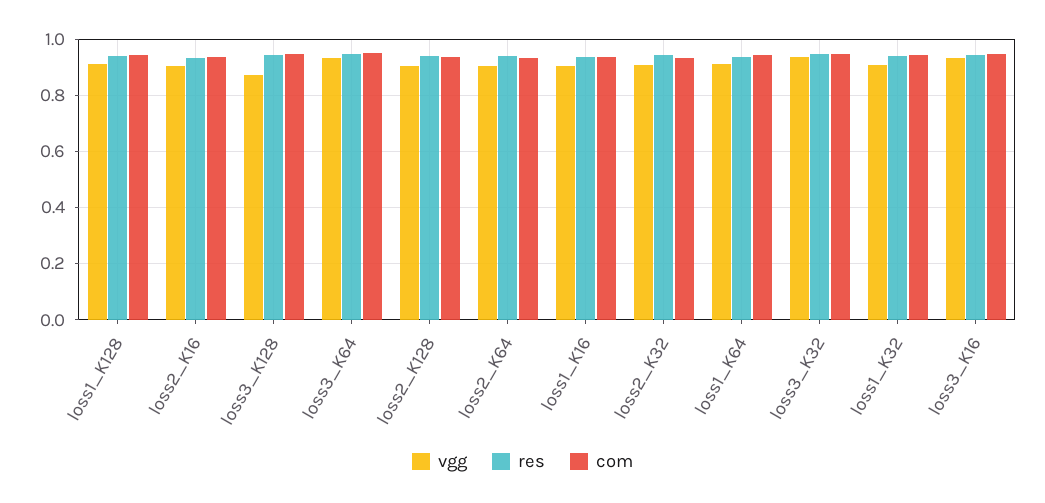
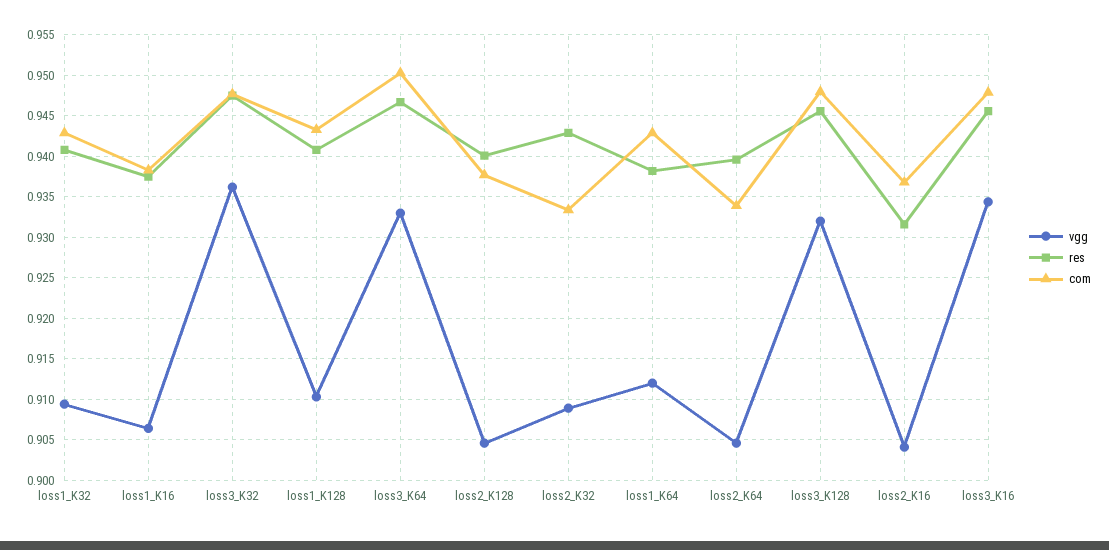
vgg, loss3_K128: 0.875 -> 0.932

